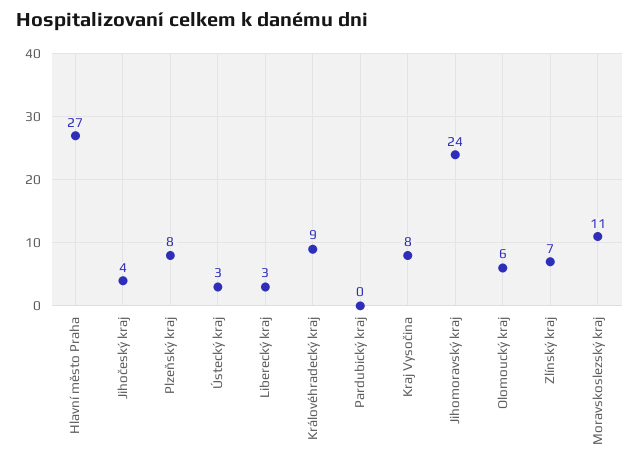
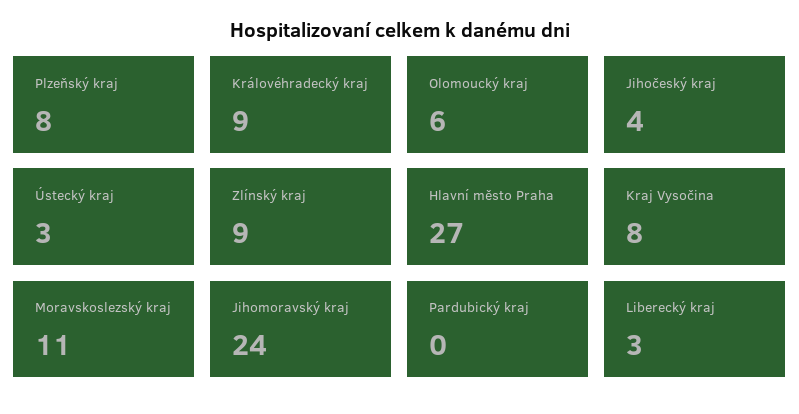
Zlínský kraj: 7 -> 9

